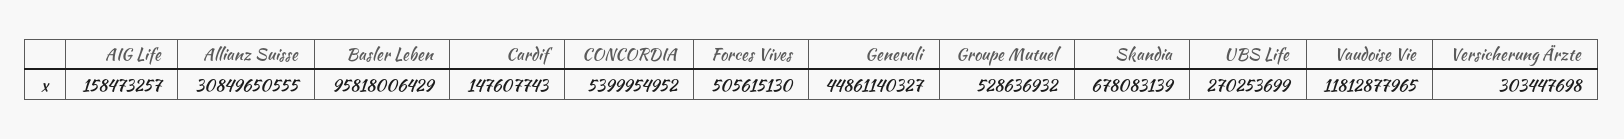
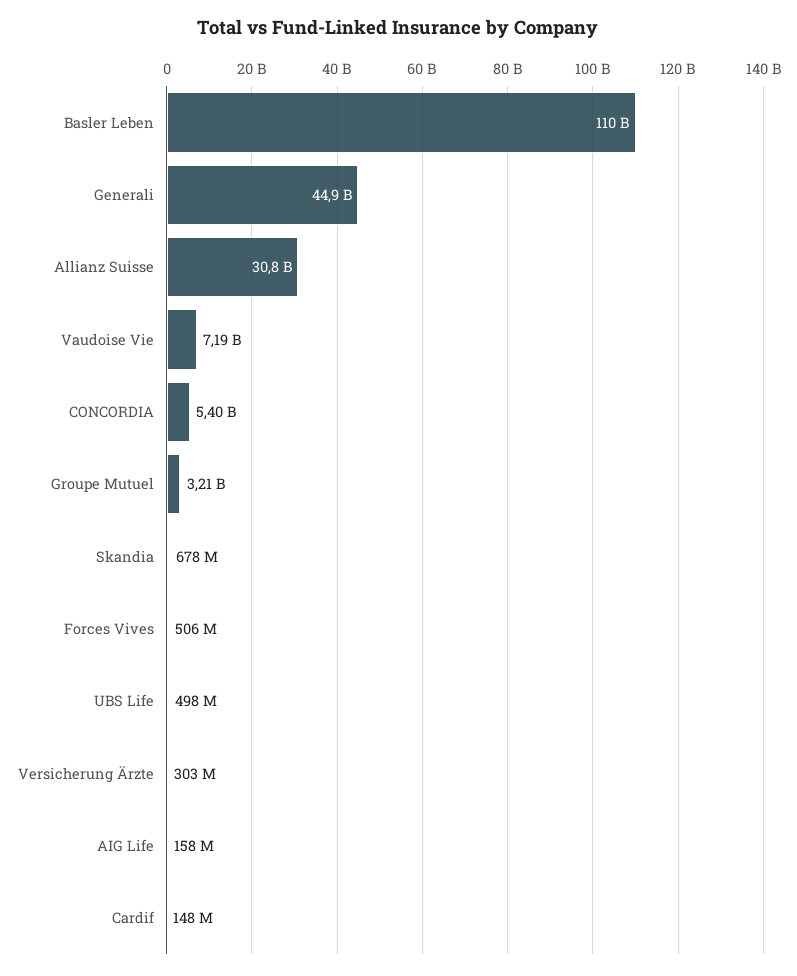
Basler Leben: 95818006429 -> 110000000000
Groupe Mutuel: 528636932 -> 3210000000
UBS Life: 270253699 -> 498000000
Vaudoise Vie: 11812877965 -> 7190000000

